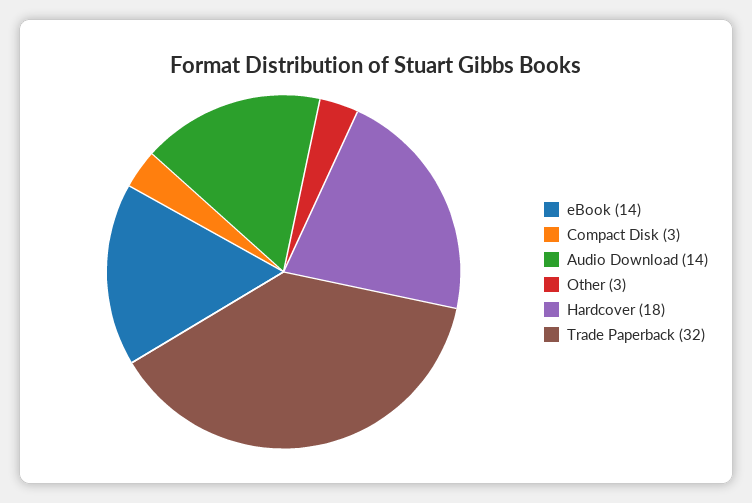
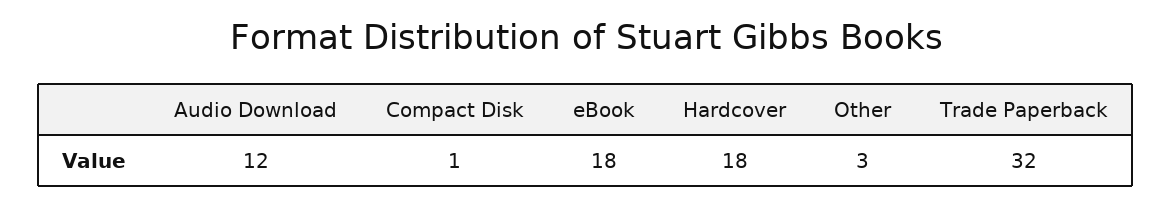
eBook: 14 -> 18
Compact Disk: 3 -> 1
Audio Download: 14 -> 12

